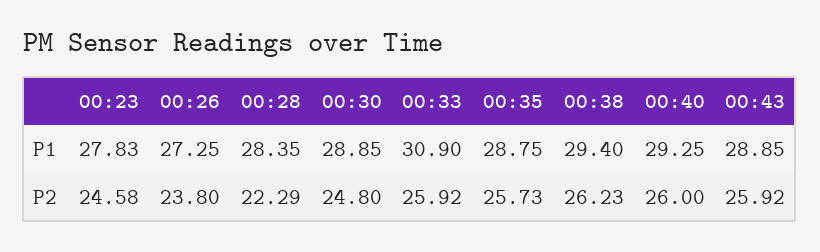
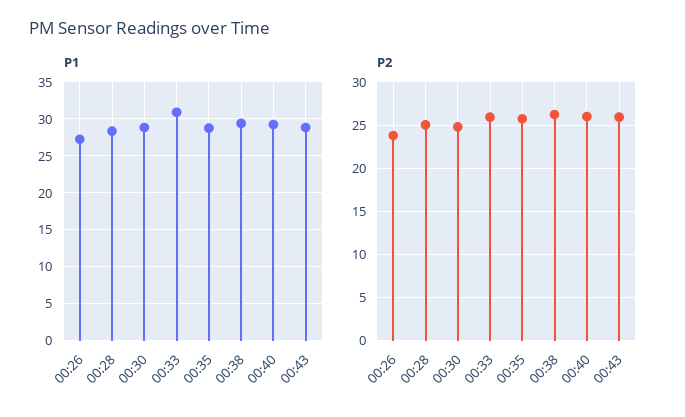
P1, 00:23: 27.83 -> none
P2, 00:23: 24.58 -> none
P2, 00:28: 22.29 -> 25

